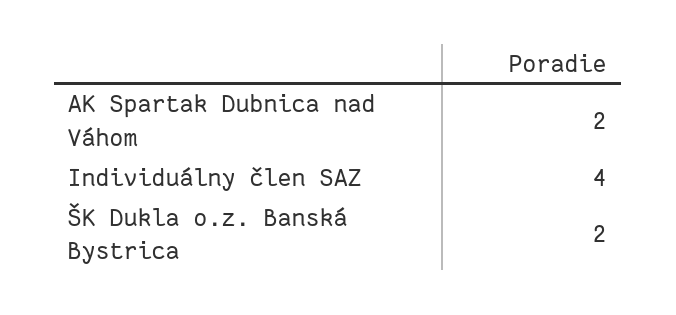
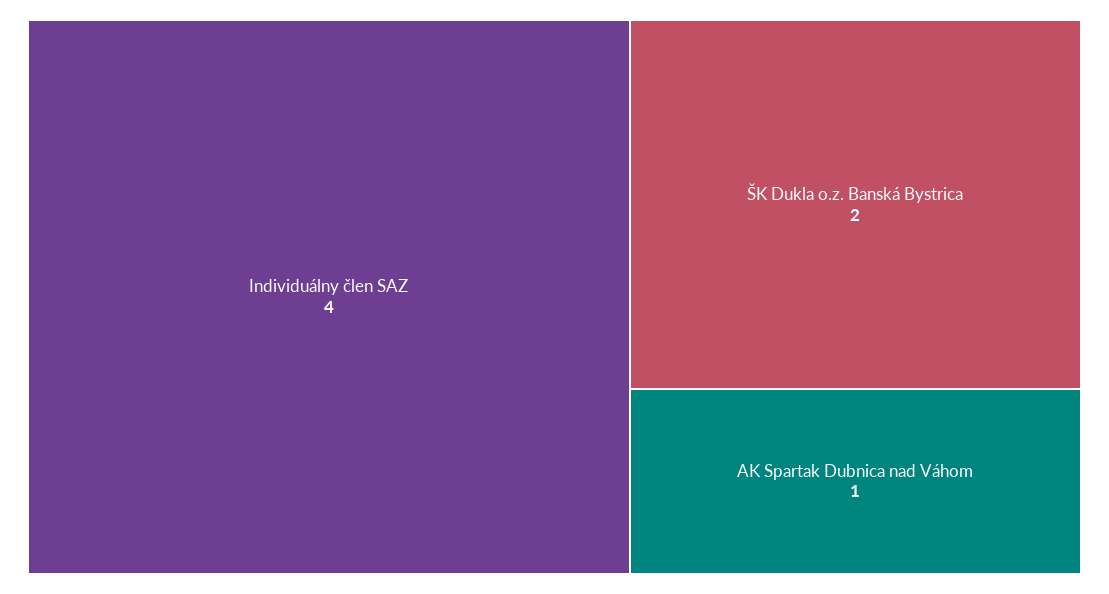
AK Spartak Dubnica nad Váhom: 2 -> 1

